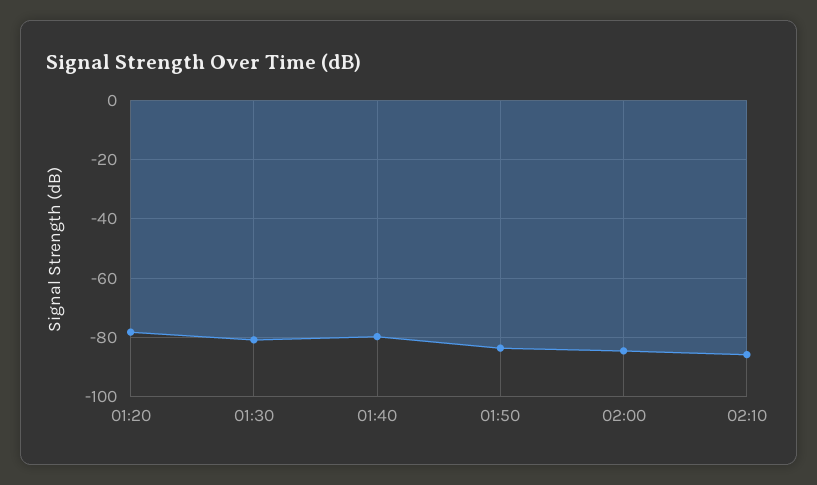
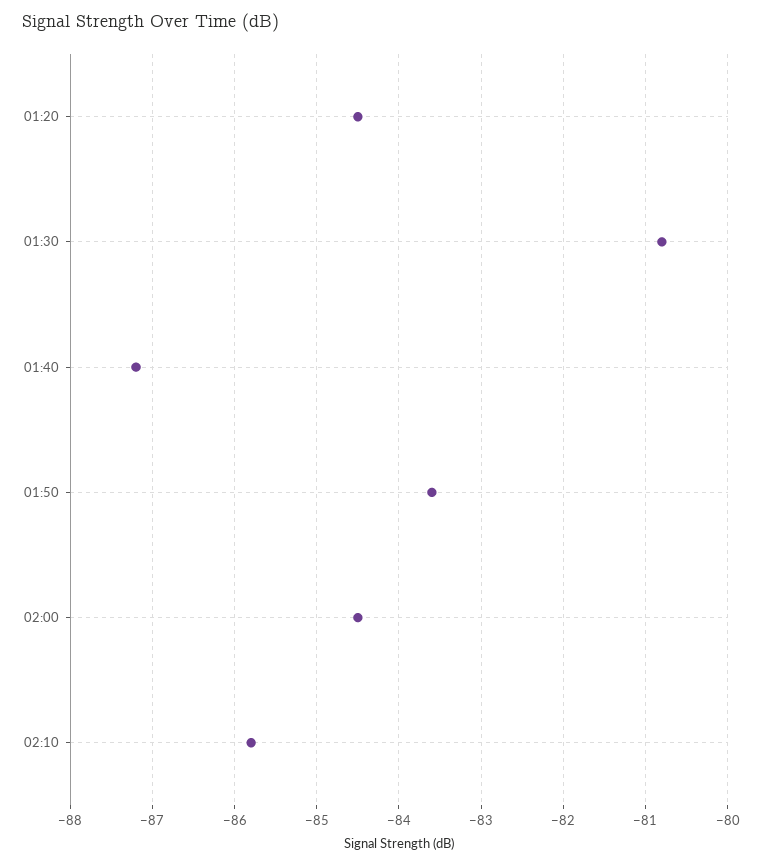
01:20: -77.5 -> -84.5
01:40: -80 -> -87.2

